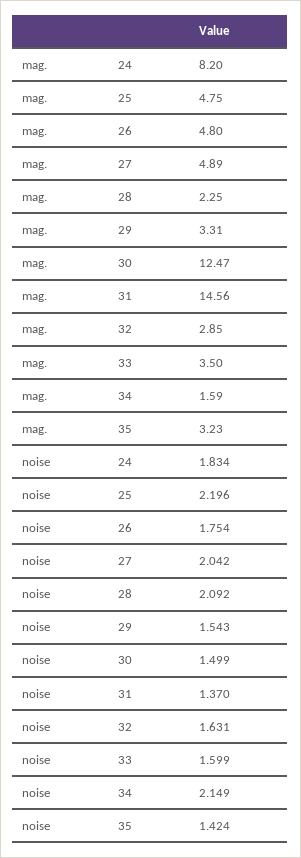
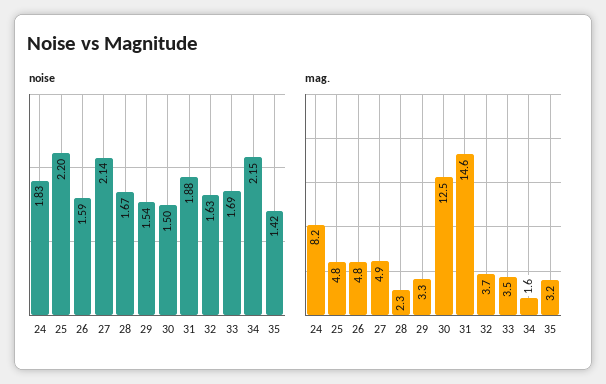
mag., 32: 2.85 -> 3.7
noise, 26: 1.754 -> 1.59
noise, 27: 2.042 -> 2.14
noise, 28: 2.092 -> 1.67
noise, 31: 1.37 -> 1.88
noise, 33: 1.599 -> 1.69

